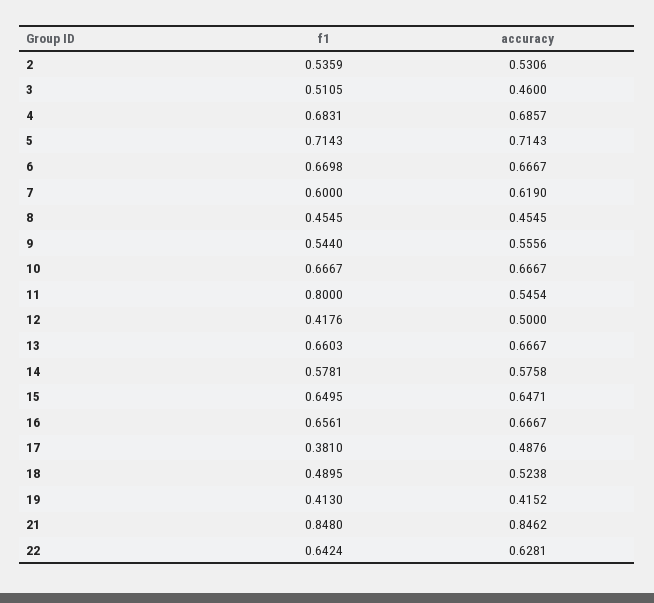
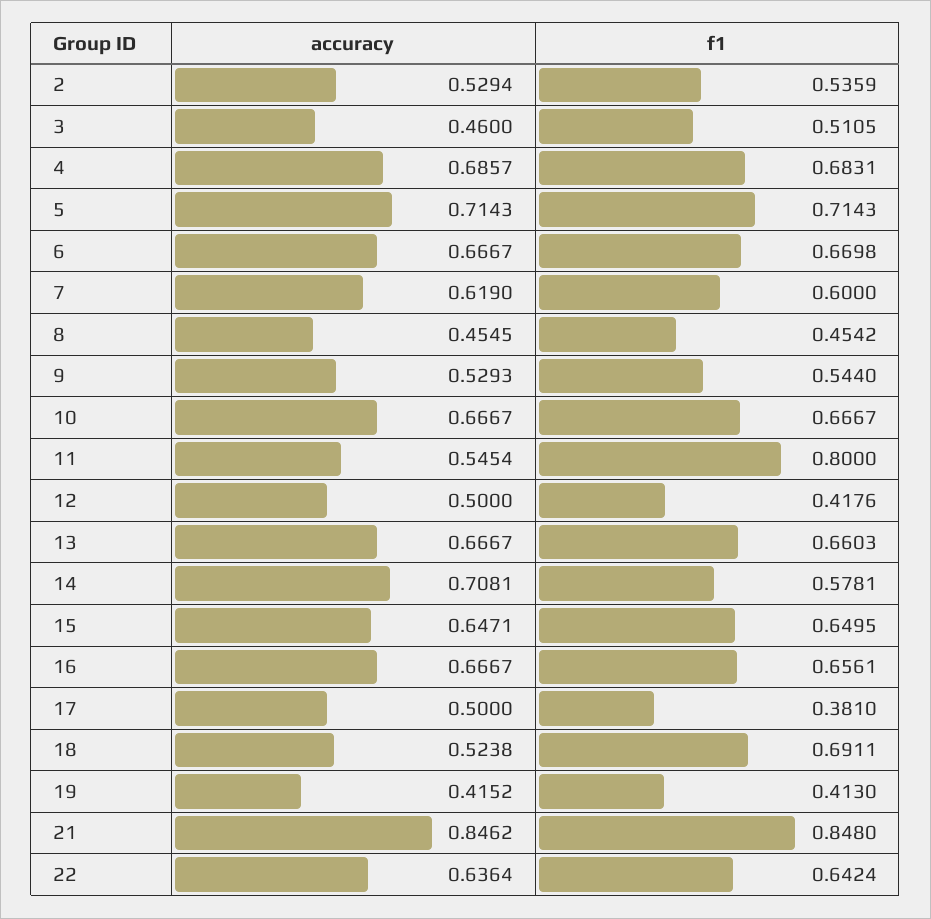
accuracy, 2: 0.5306 -> 0.5294
f1, 8: 0.4545 -> 0.4542
accuracy, 9: 0.5556 -> 0.5293
accuracy, 14: 0.5758 -> 0.7081
accuracy, 17: 0.4876 -> 0.5
f1, 18: 0.4895 -> 0.6911
accuracy, 22: 0.6281 -> 0.6364

